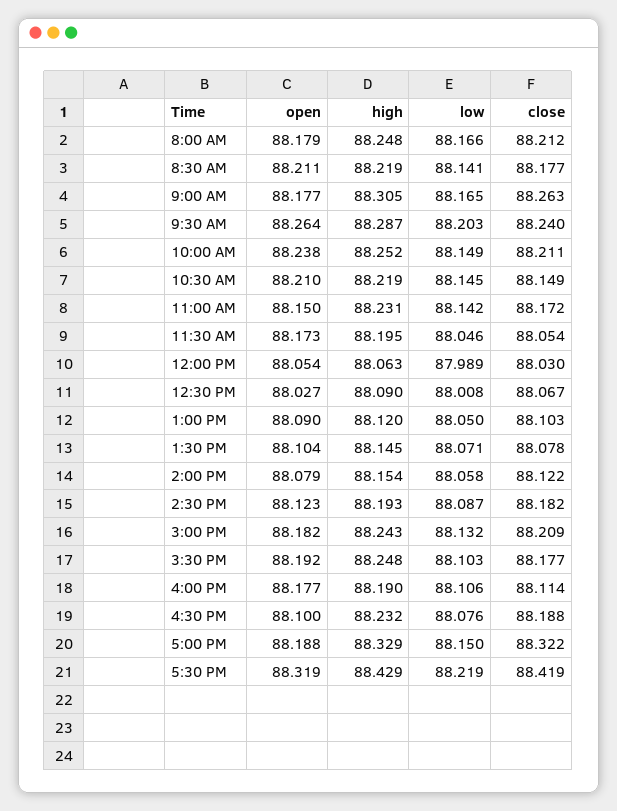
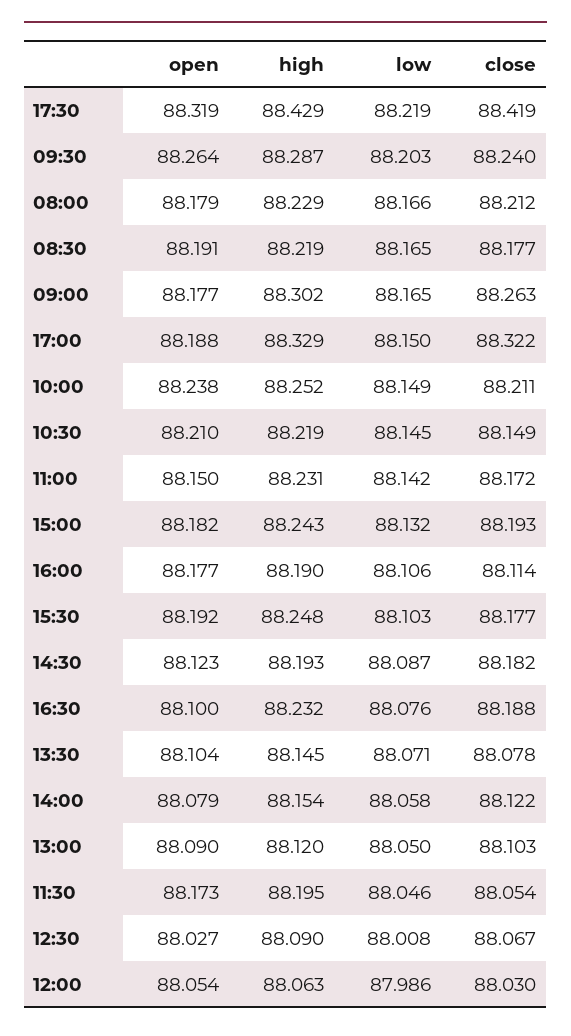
high, 8:00 AM: 88.248 -> 88.229
open, 8:30 AM: 88.211 -> 88.191
low, 8:30 AM: 88.141 -> 88.165
high, 9:00 AM: 88.305 -> 88.302
low, 12:00 PM: 87.989 -> 87.986
close, 3:00 PM: 88.209 -> 88.193

